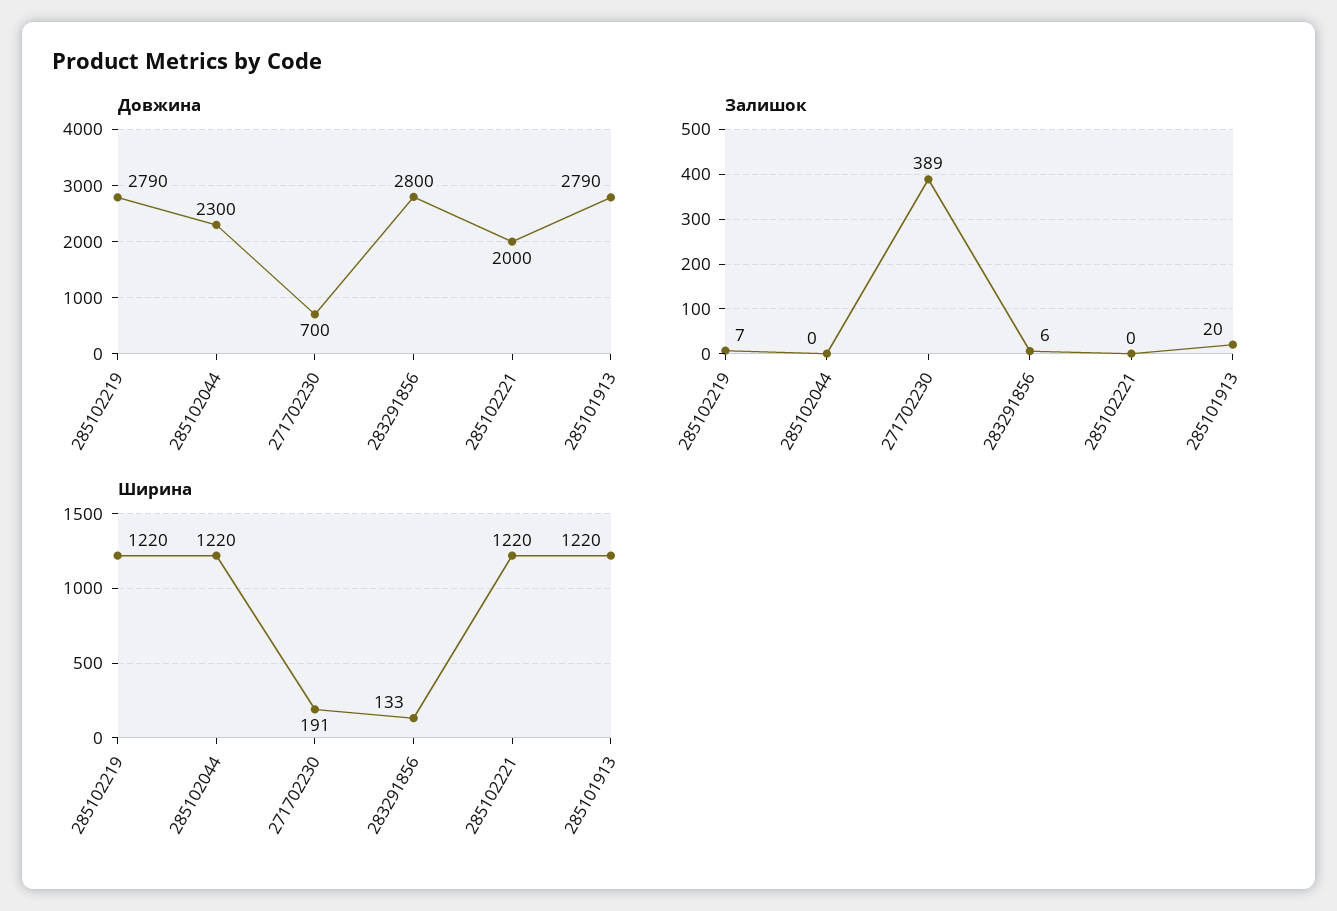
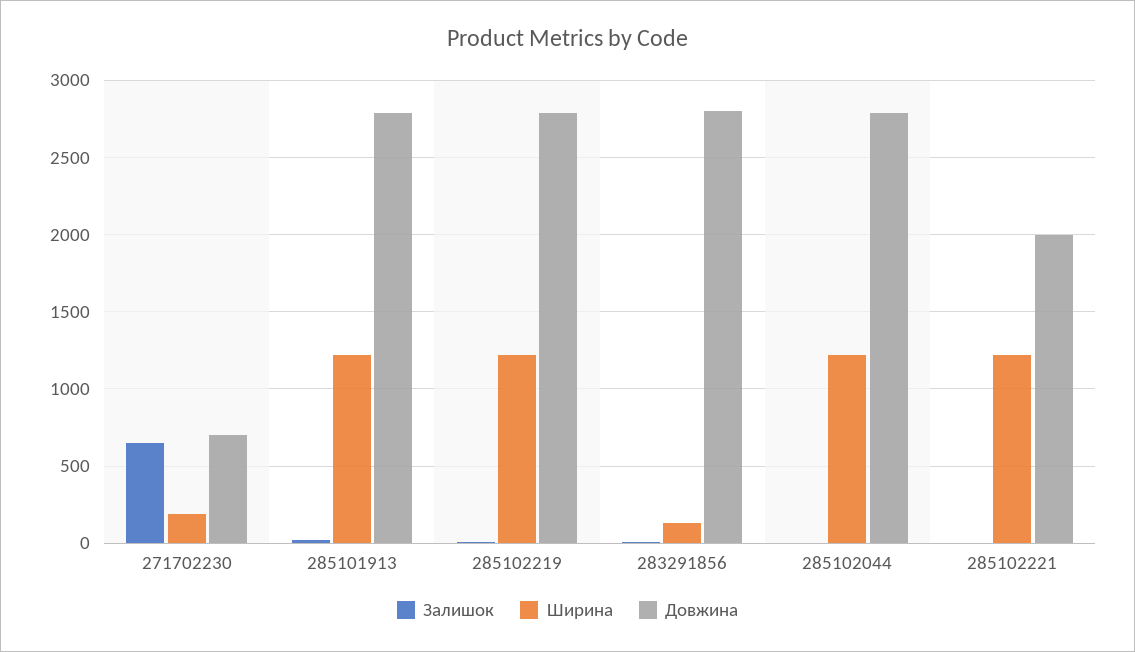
Довжина, 285102044: 2300 -> 2800
Залишок, 271702230: 389 -> 650

